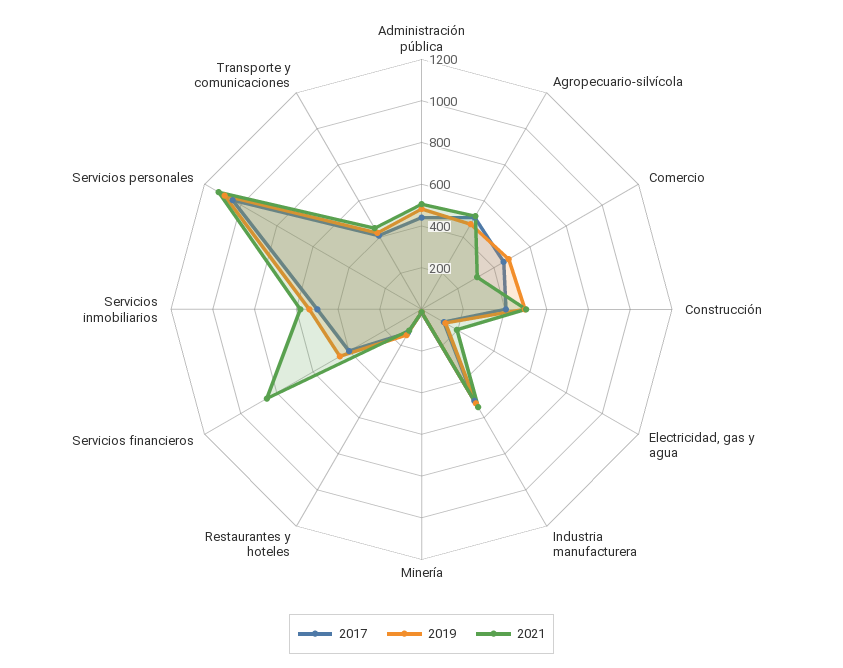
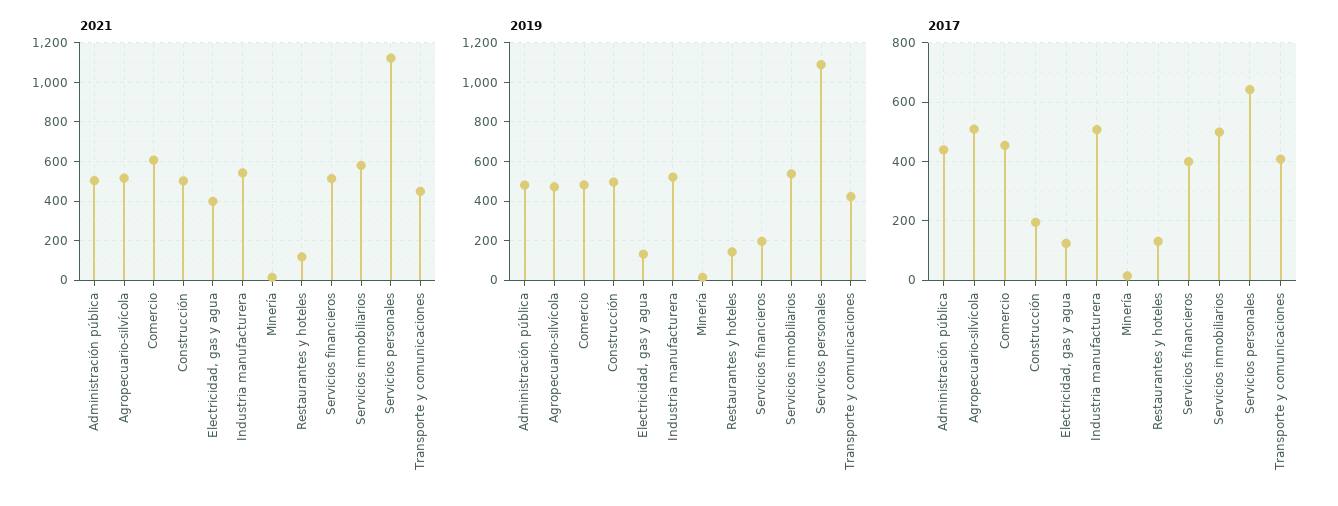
2021, Comercio: 300 -> 600
2017, Construcción: 400 -> 200
2021, Electricidad, gas y agua: 200 -> 400
2019, Servicios financieros: 450 -> 200
2021, Servicios financieros: 850 -> 500
2017, Servicios personales: 1050 -> 650

